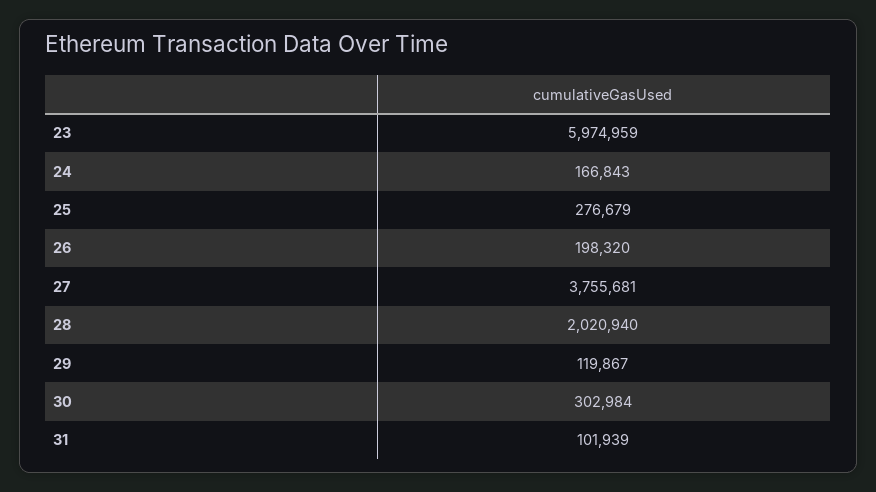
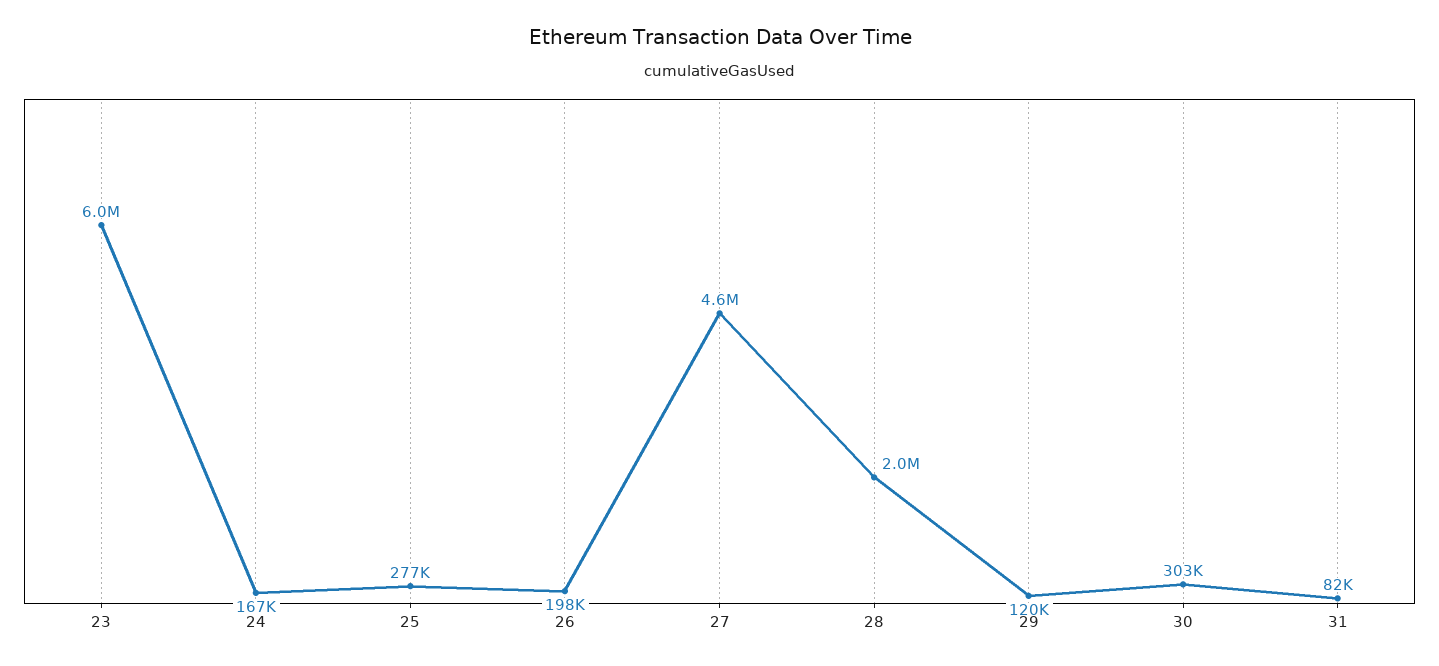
27: 3755681 -> 4600000
31: 101939 -> 82000

